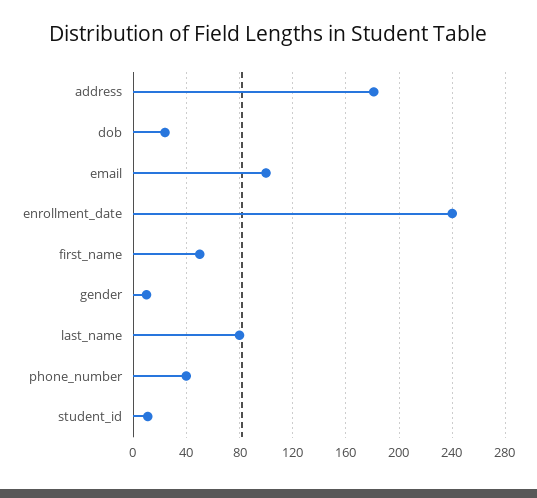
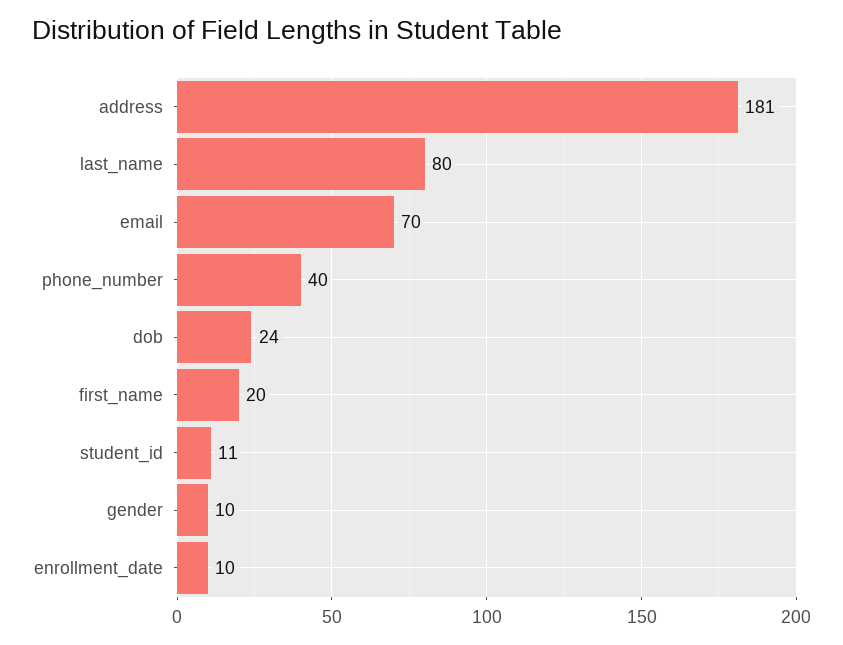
email: 100 -> 70
enrollment_date: 240 -> 10
first_name: 50 -> 20

